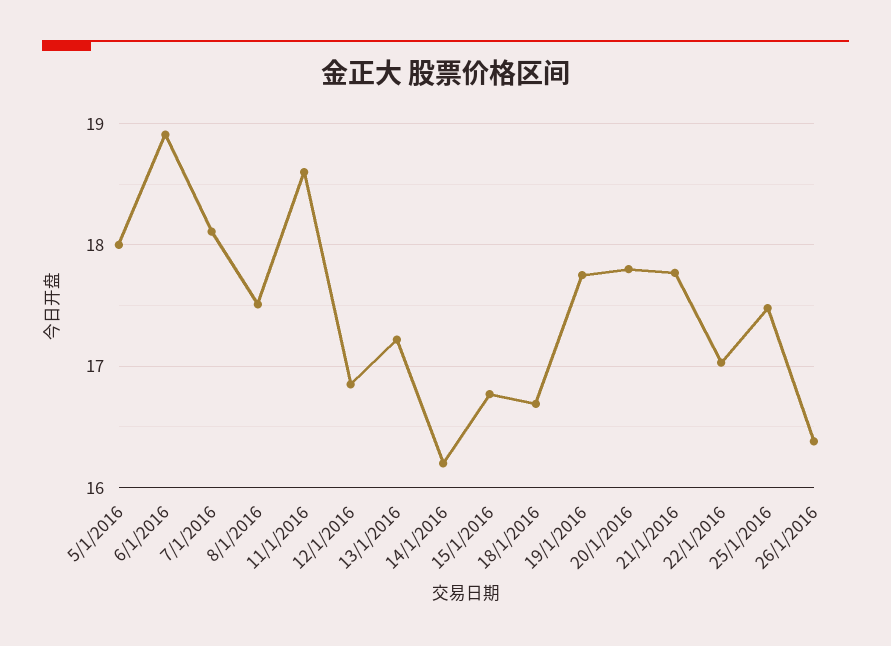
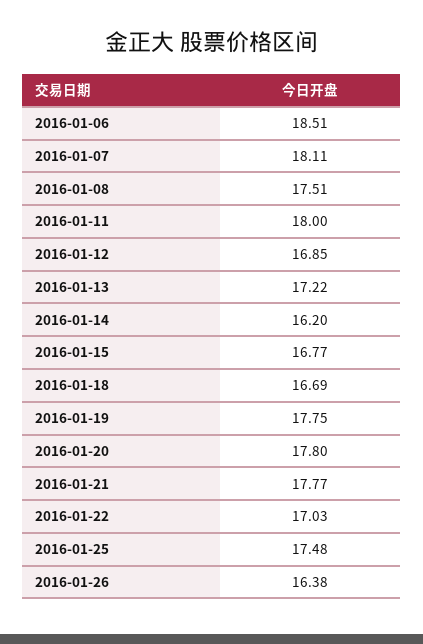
5/1/2016: 18 -> none
6/1/2016: 18.9 -> 18.51
11/1/2016: 18.6 -> 18

